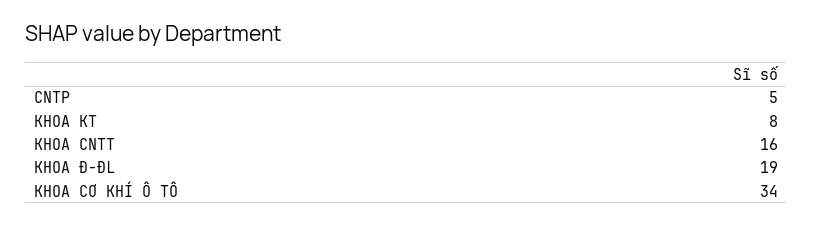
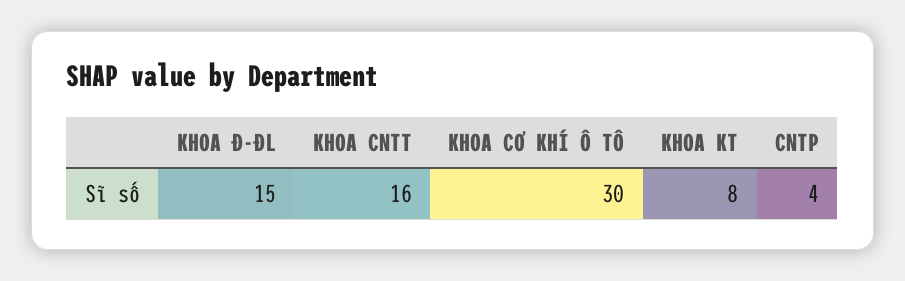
CNTP: 5 -> 4
KHOA Đ-ĐL: 19 -> 15
KHOA CƠ KHÍ Ô TÔ: 34 -> 30

